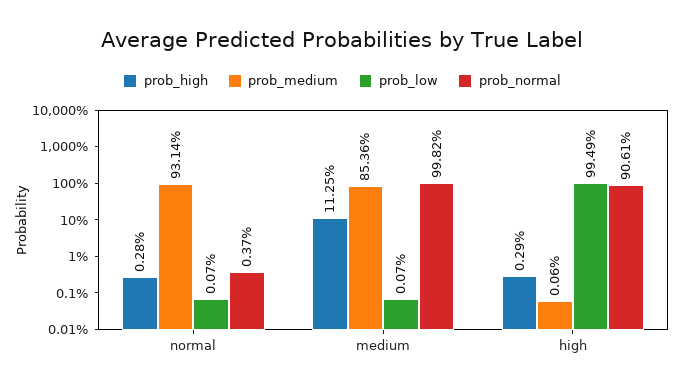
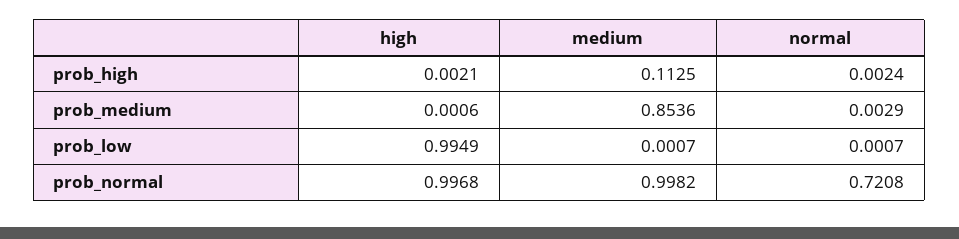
prob_high, normal: 0.0028 -> 0.0024
prob_medium, normal: 0.9314 -> 0.0029
prob_normal, normal: 0.0037 -> 0.7208
prob_high, high: 0.0029 -> 0.0021
prob_normal, high: 0.9061 -> 0.9968

